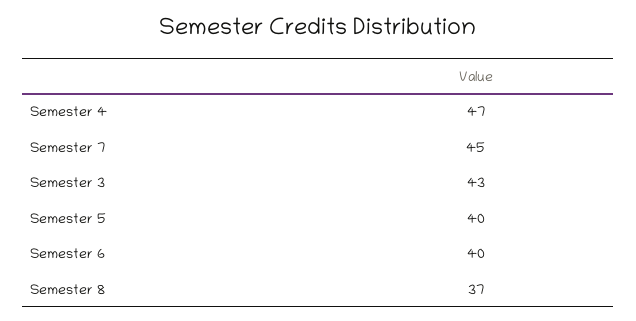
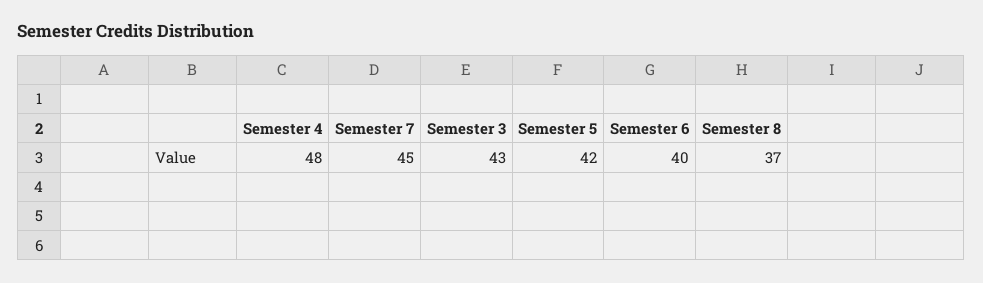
Semester 4: 47 -> 48
Semester 5: 40 -> 42

